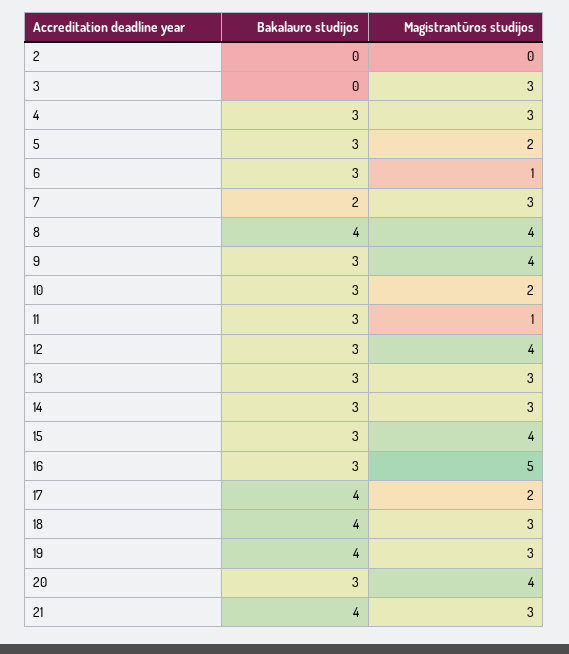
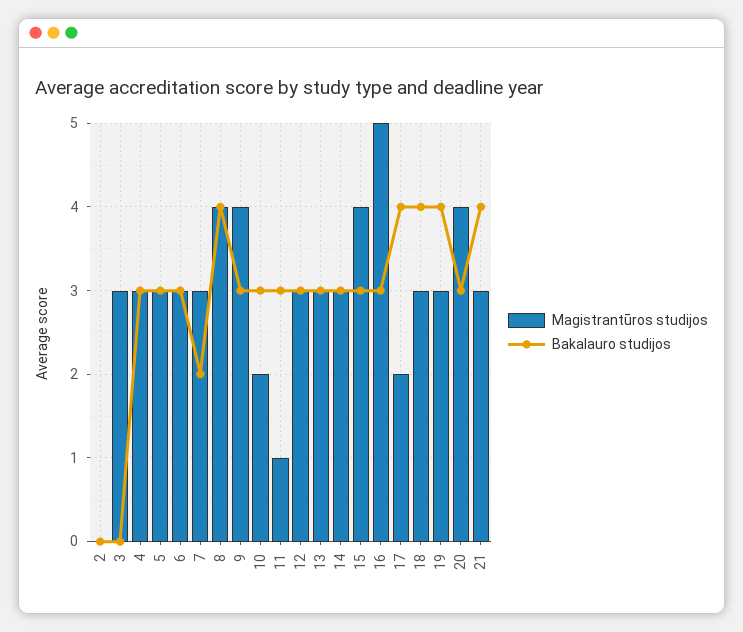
Magistrantūros studijos, 5: 2 -> 3
Magistrantūros studijos, 6: 1 -> 3
Magistrantūros studijos, 12: 4 -> 3

